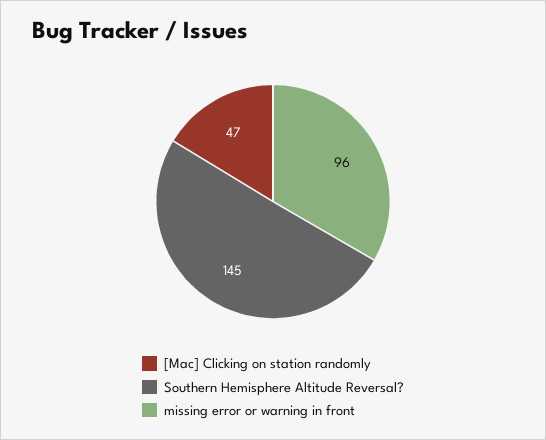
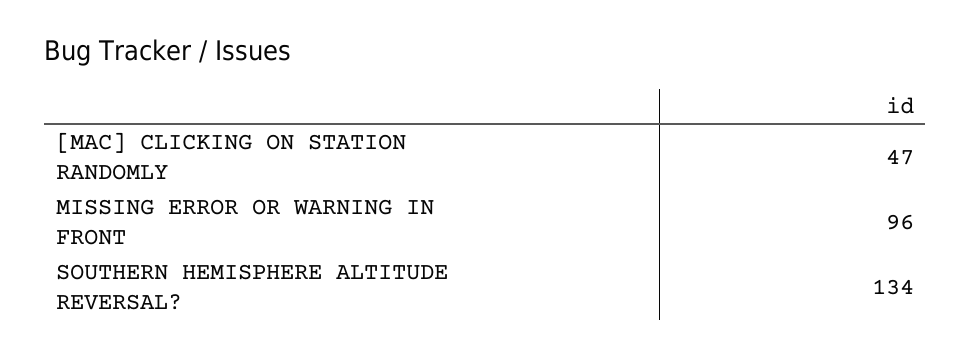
Southern Hemisphere Altitude Reversal?: 145 -> 134

